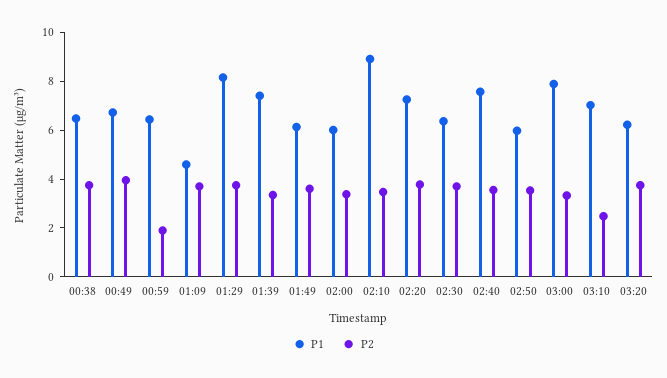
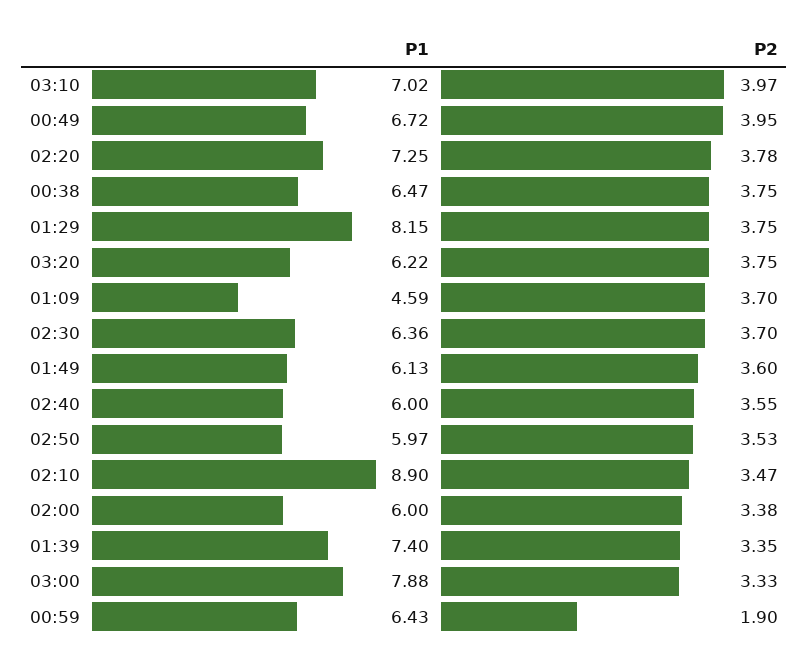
P1, 02:40: 7.5 -> 6
P2, 03:10: 2.5 -> 3.97

